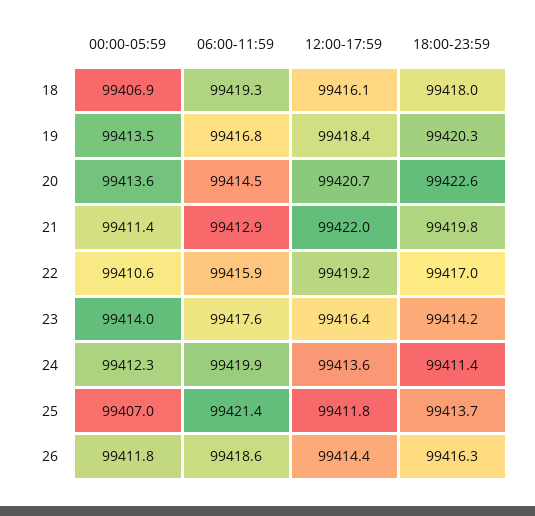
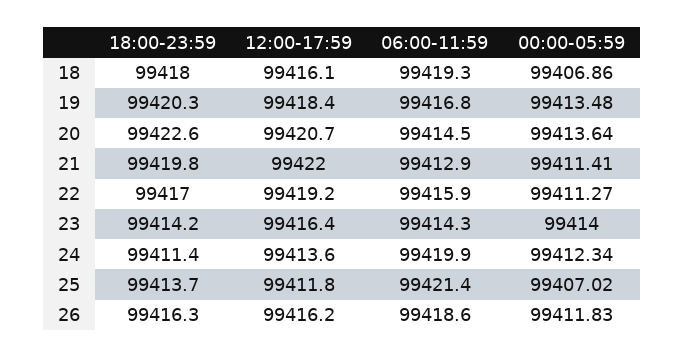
00:00-05:59, 22: 99410.6 -> 99411.27
06:00-11:59, 23: 99417.6 -> 99414.3
12:00-17:59, 26: 99414.4 -> 99416.2

